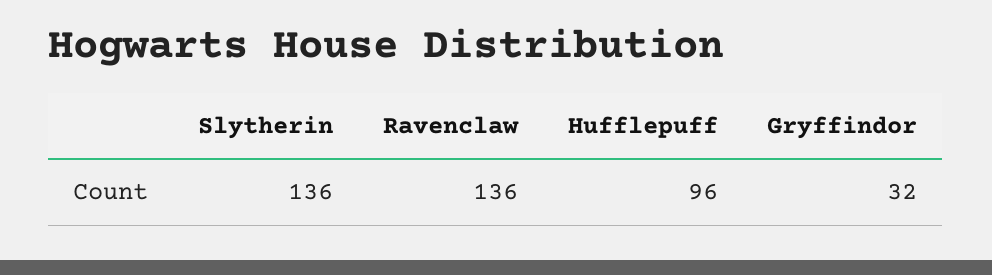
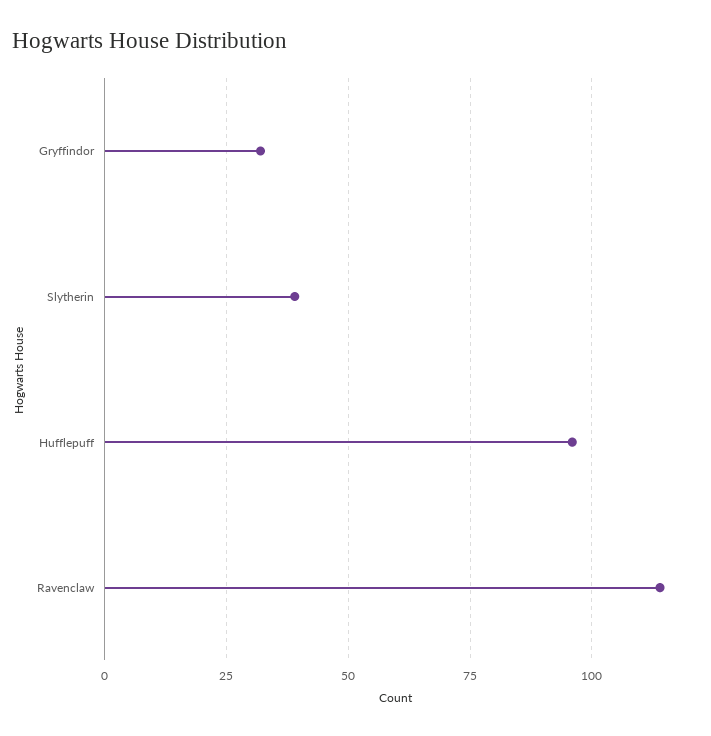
Slytherin: 136 -> 40
Ravenclaw: 136 -> 115

